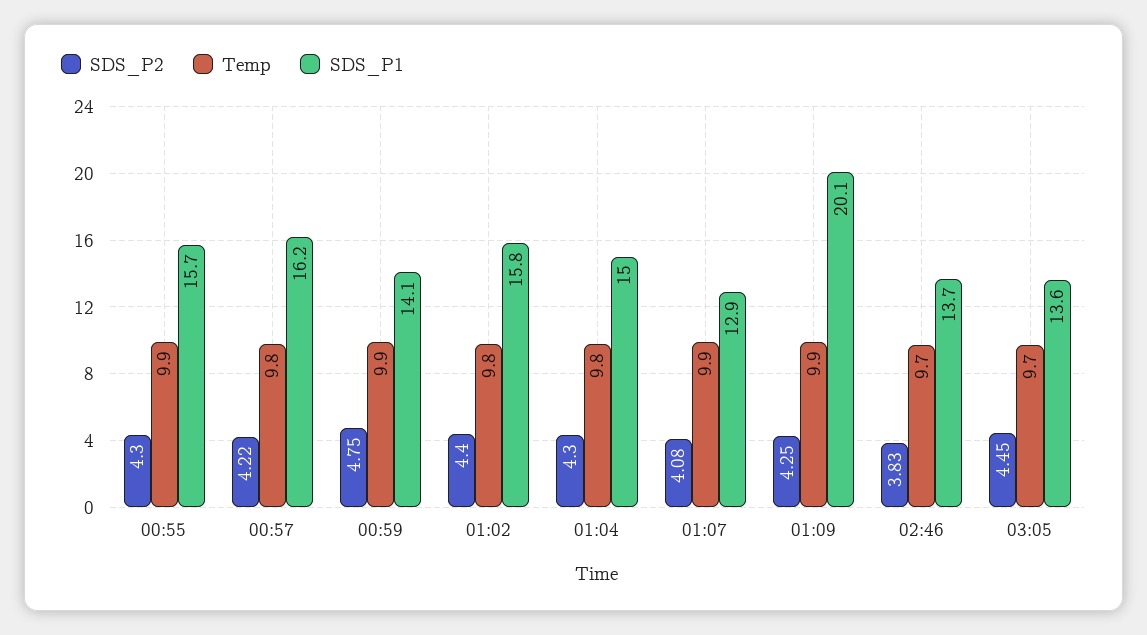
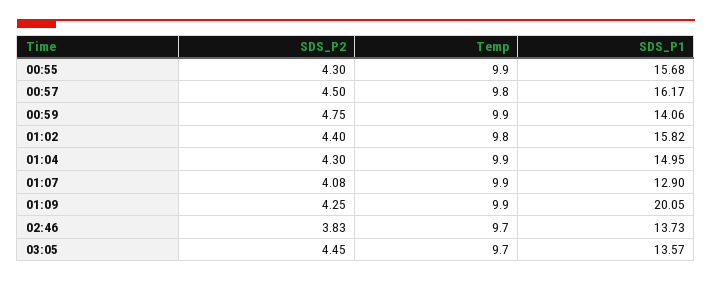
SDS_P2, 00:57: 4.22 -> 4.5
Temp, 01:04: 9.8 -> 9.9

